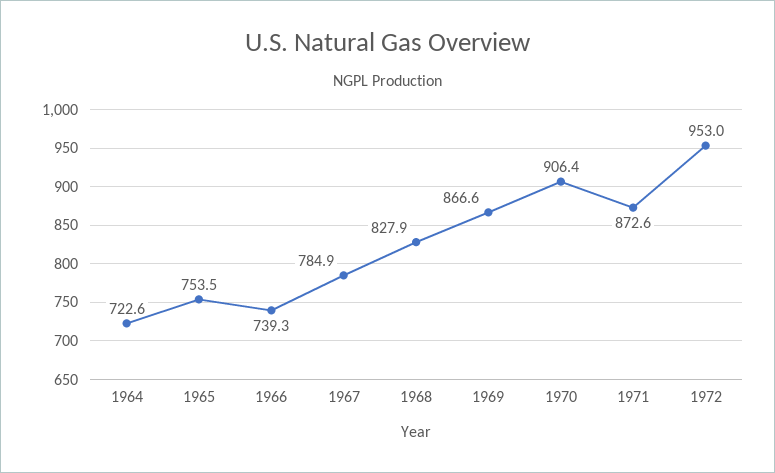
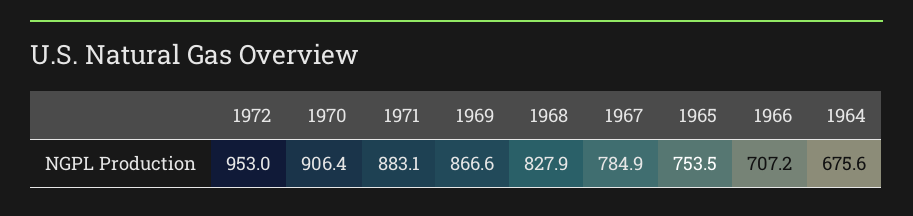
1964: 722.6 -> 675.6
1966: 739.3 -> 707.2
1971: 872.6 -> 883.1

